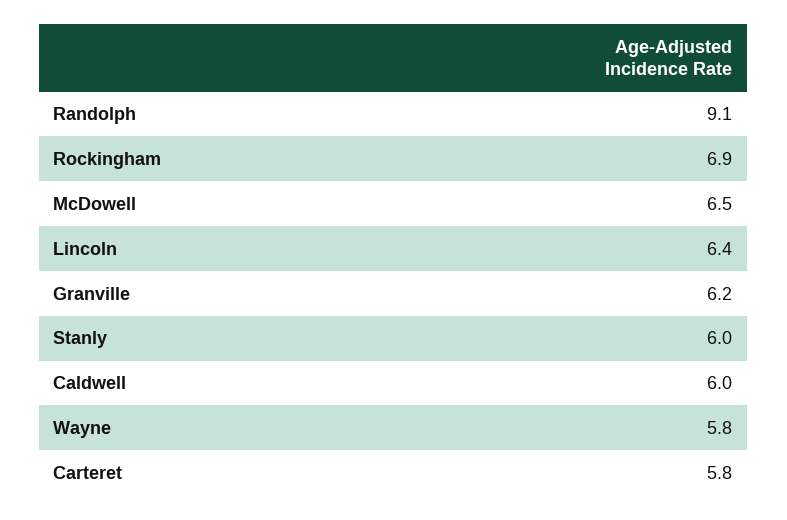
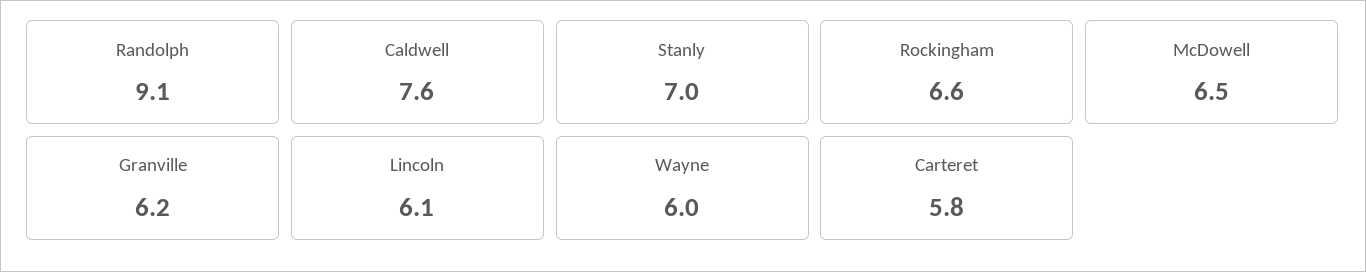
Rockingham: 6.9 -> 6.6
Lincoln: 6.4 -> 6.1
Stanly: 6 -> 7
Caldwell: 6 -> 7.6
Wayne: 5.8 -> 6

